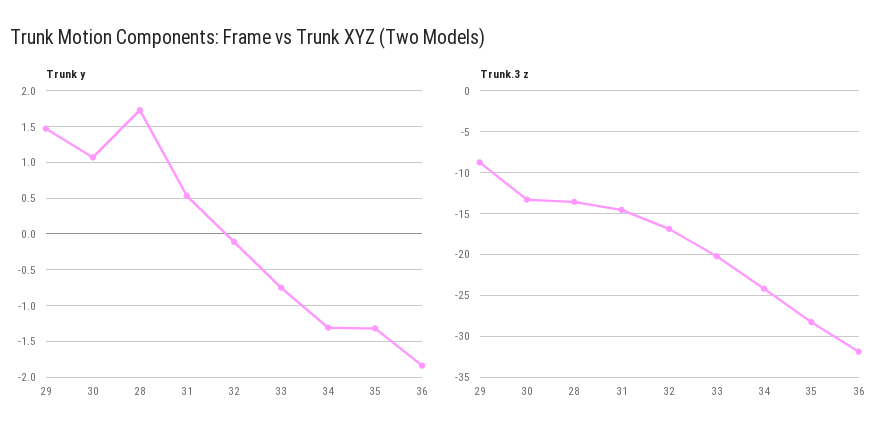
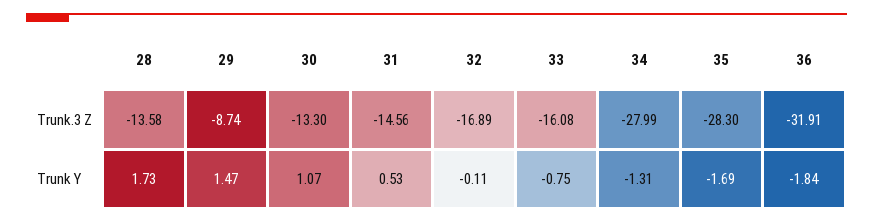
Trunk y, 35: -1.3 -> -1.69
Trunk.3 z, 33: -20 -> -16.08
Trunk.3 z, 34: -24 -> -27.99

